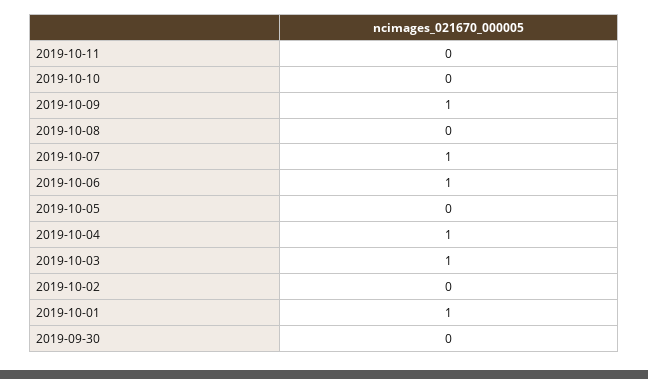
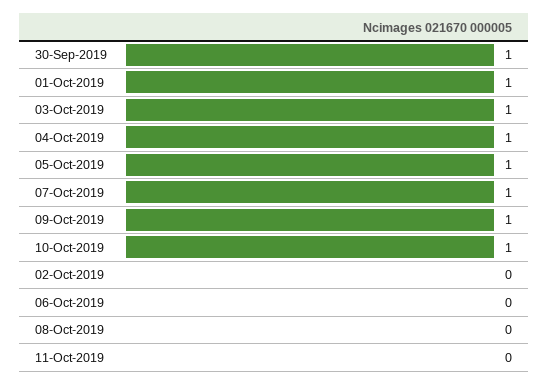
2019-10-10: 0 -> 1
2019-10-06: 1 -> 0
2019-10-05: 0 -> 1
2019-09-30: 0 -> 1

